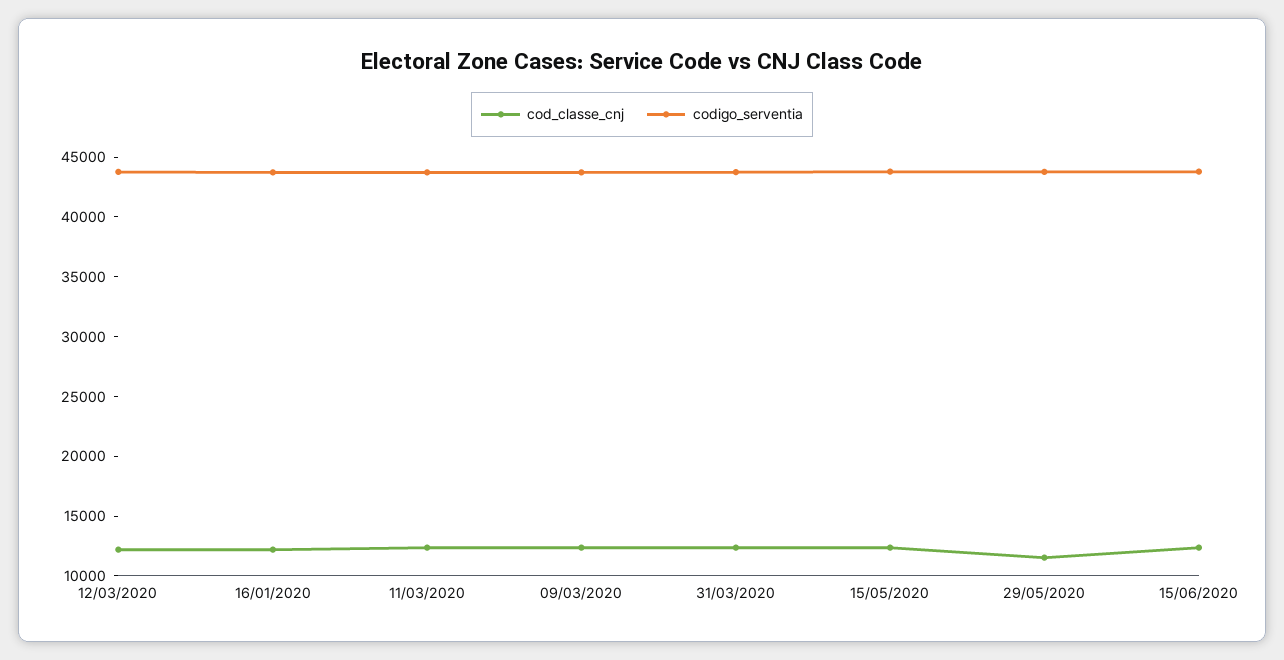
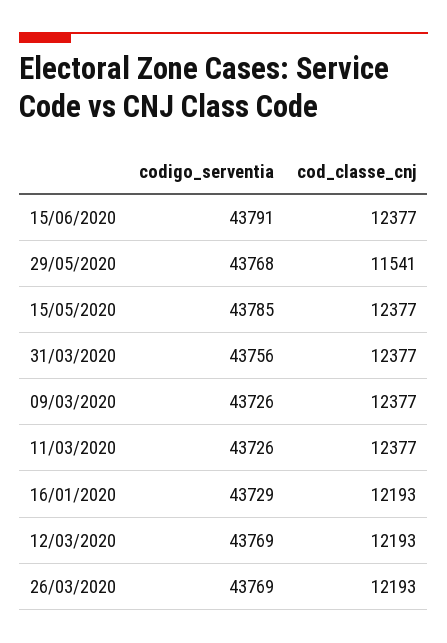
codigo_serventia, 26/03/2020: none -> 43769
cod_classe_cnj, 26/03/2020: none -> 12193

